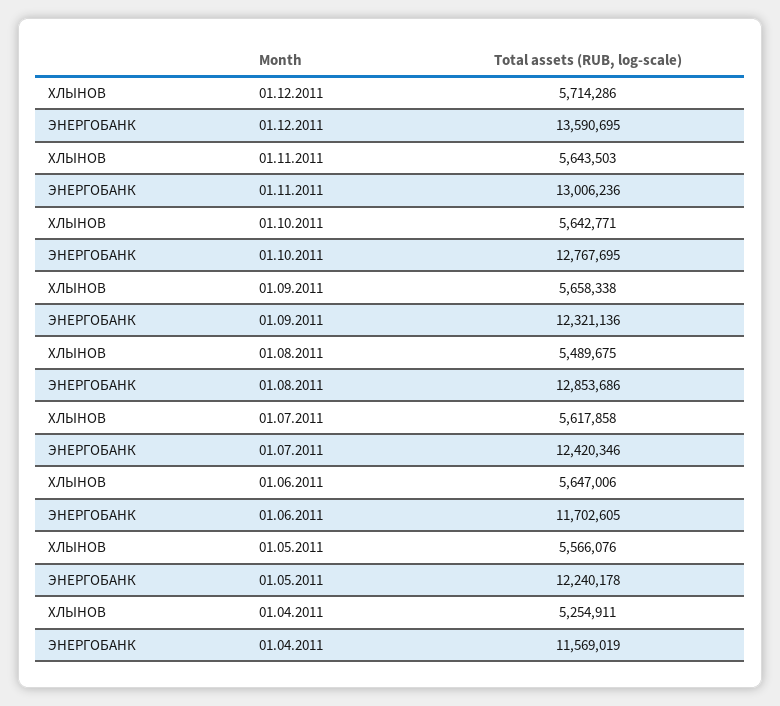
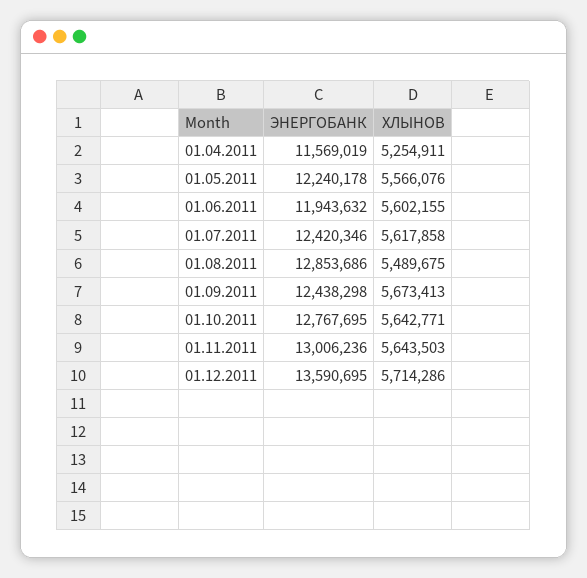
ХЛЫНОВ, 01.09.2011: 5658338 -> 5673413
ЭНЕРГОБАНК, 01.09.2011: 12321136 -> 12438298
ХЛЫНОВ, 01.06.2011: 5647006 -> 5602155
ЭНЕРГОБАНК, 01.06.2011: 11702605 -> 11943632

